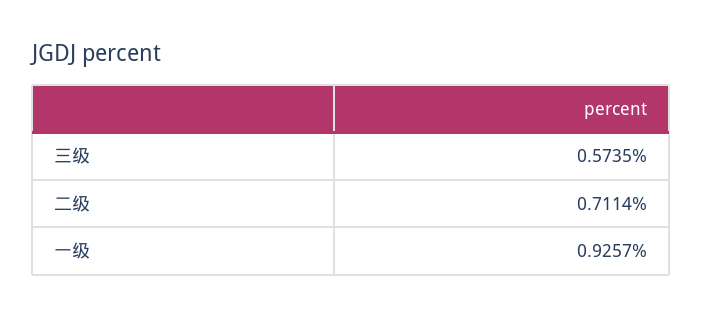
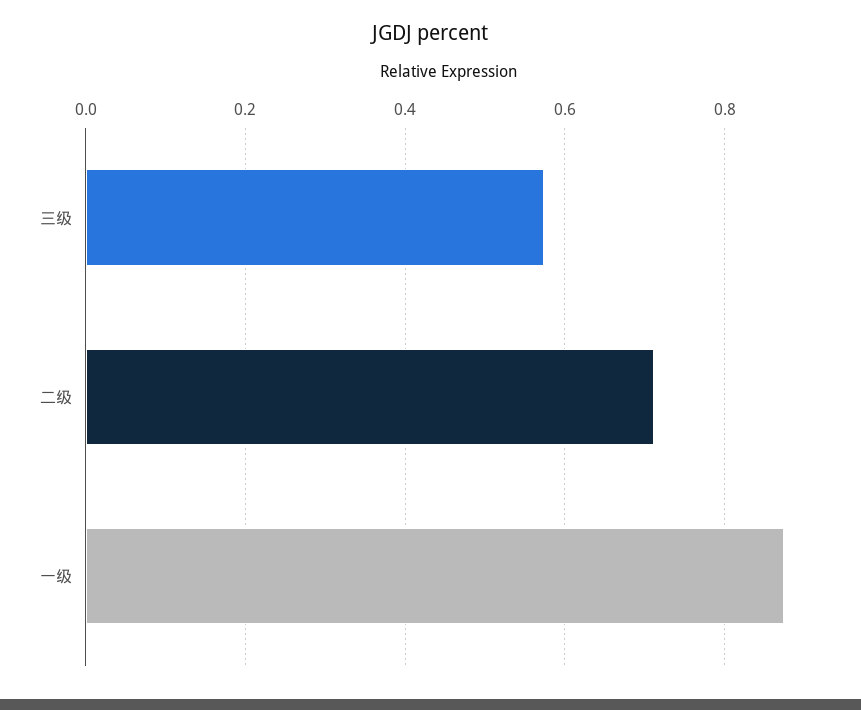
一级: 0.9257 -> 0.88

